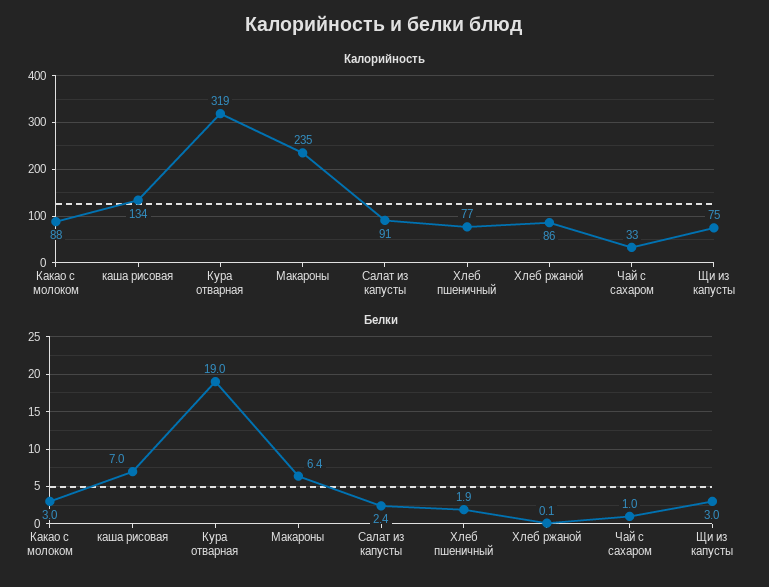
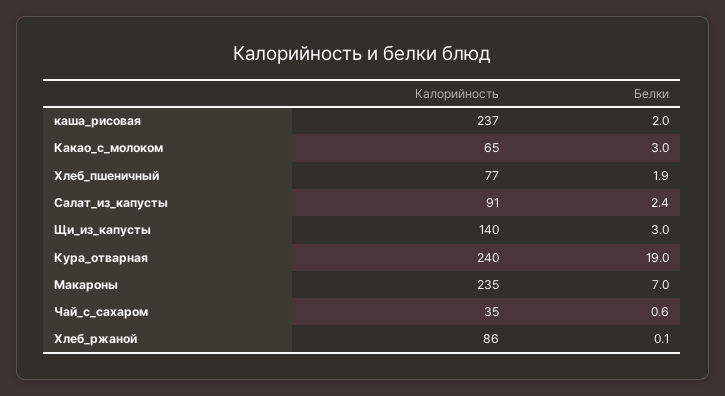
Калорийность, Какао с молоком: 88 -> 65
Калорийность, каша рисовая: 134 -> 237
Калорийность, Кура отварная: 319 -> 240
Калорийность, Чай с сахаром: 33 -> 35
Калорийность, Щи из капусты: 75 -> 140
Белки, каша рисовая: 7 -> 2
Белки, Макароны: 6.4 -> 7
Белки, Чай с сахаром: 1 -> 0.6

